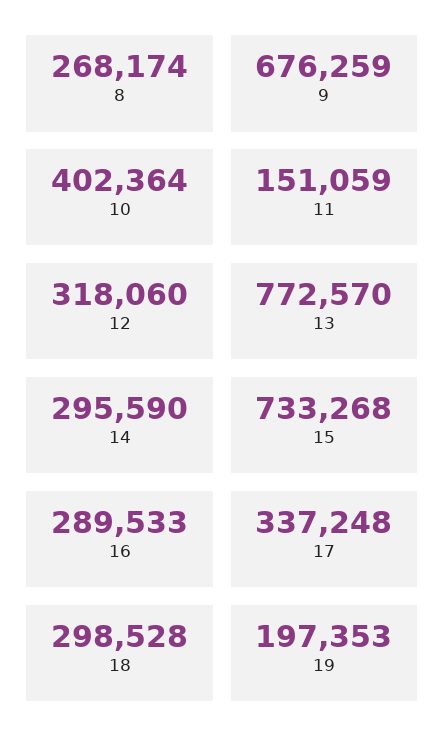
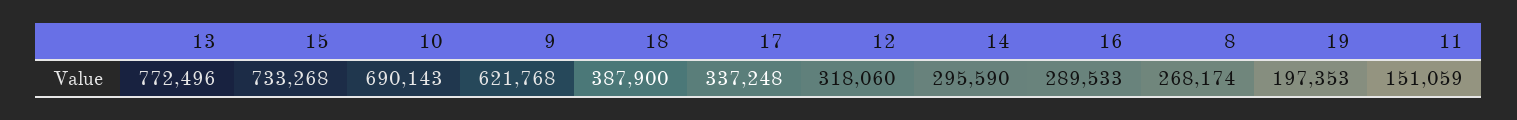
9: 676259 -> 621768
10: 402364 -> 690143
13: 772570 -> 772496
18: 298528 -> 387900

